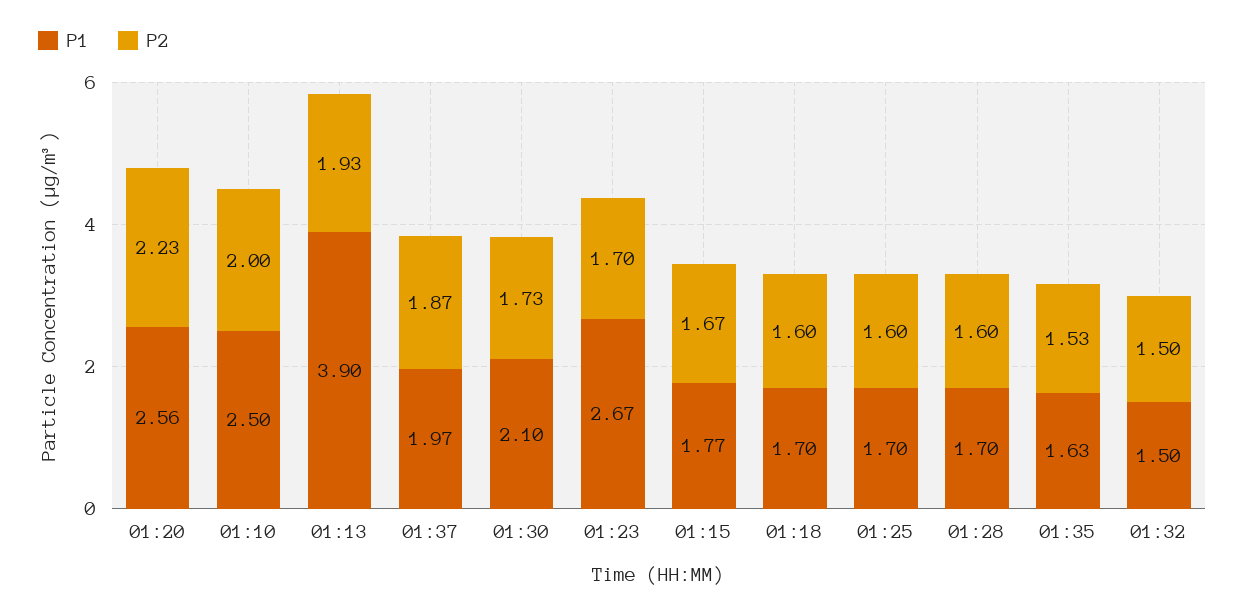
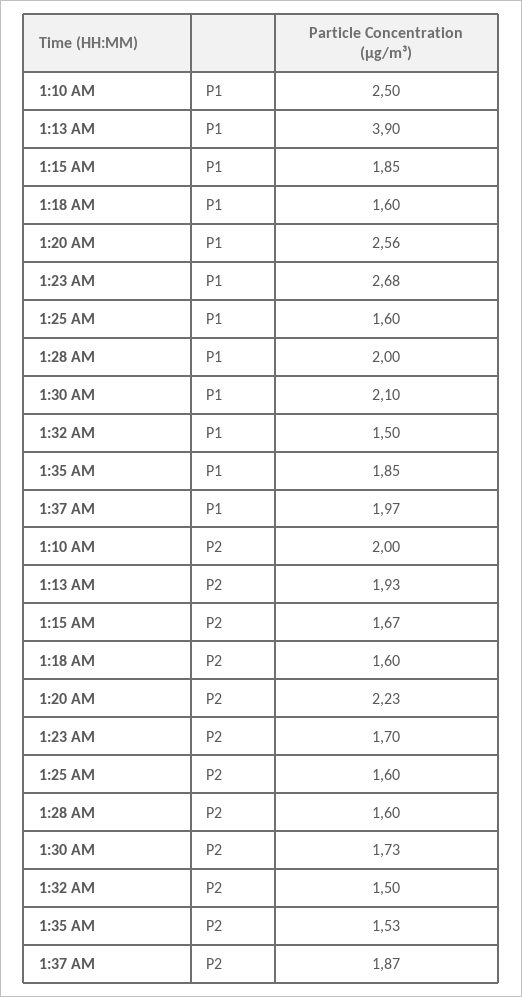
P1, 01:23: 2.67 -> 2.68
P1, 01:15: 1.77 -> 1.85
P1, 01:18: 1.7 -> 1.6
P1, 01:25: 1.7 -> 1.6
P1, 01:28: 1.7 -> 2
P1, 01:35: 1.63 -> 1.85

